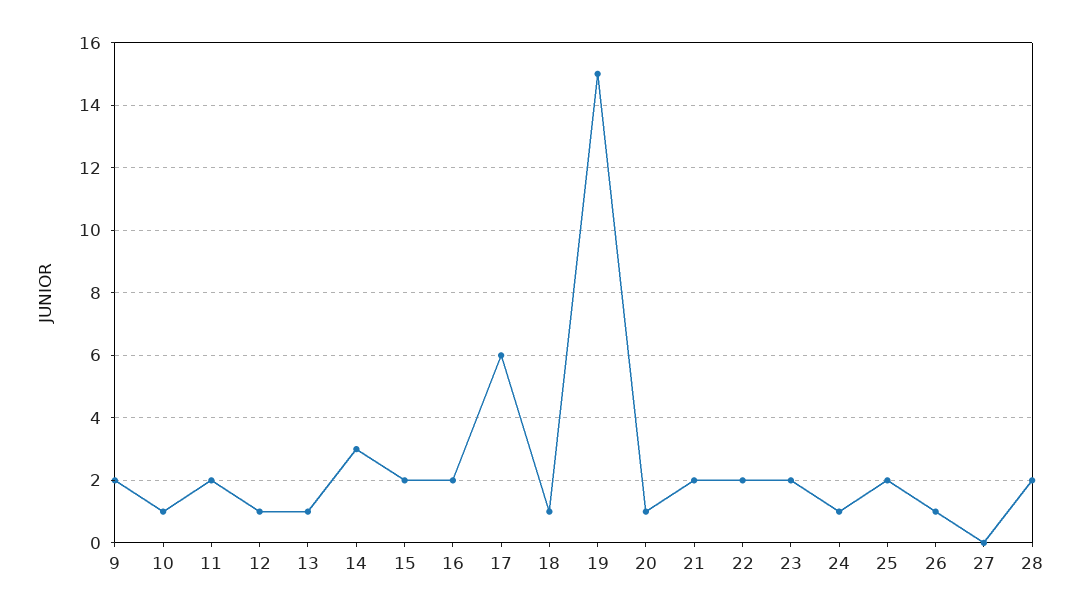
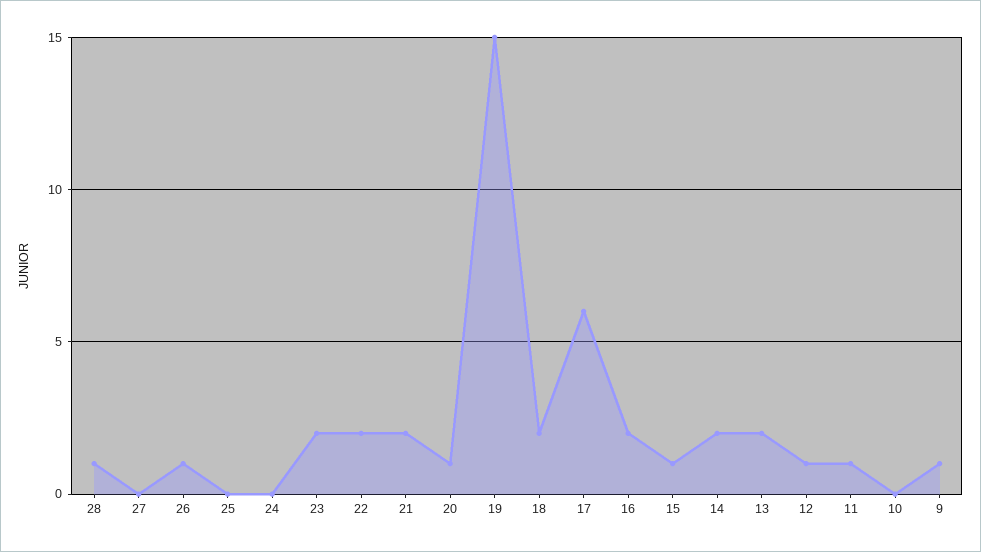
9: 2 -> 1
10: 1 -> 0
11: 2 -> 1
13: 1 -> 2
14: 3 -> 2
15: 2 -> 1
18: 1 -> 2
24: 1 -> 0
25: 2 -> 0
28: 2 -> 1

